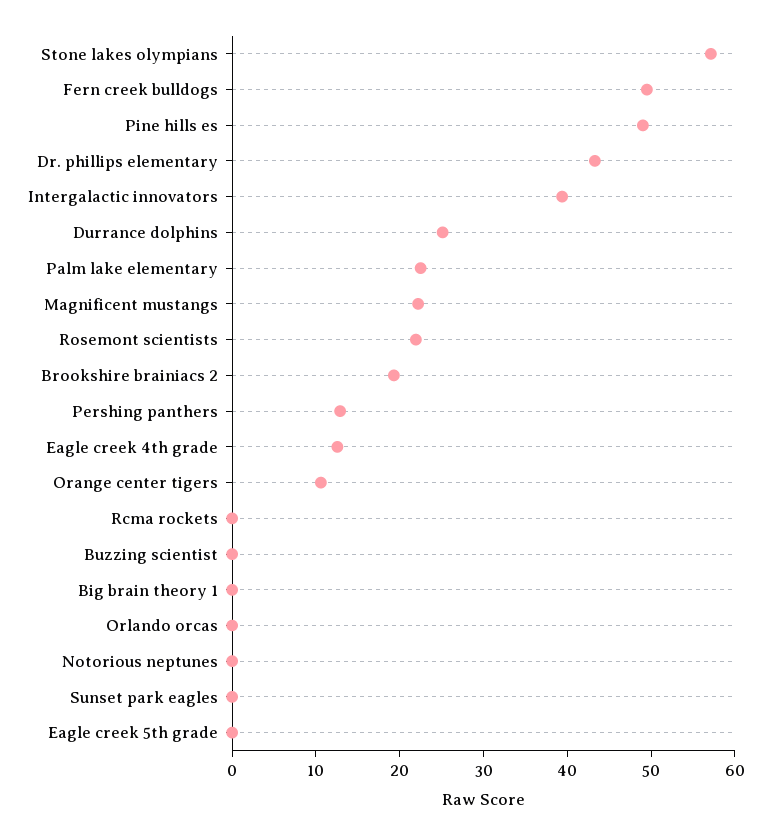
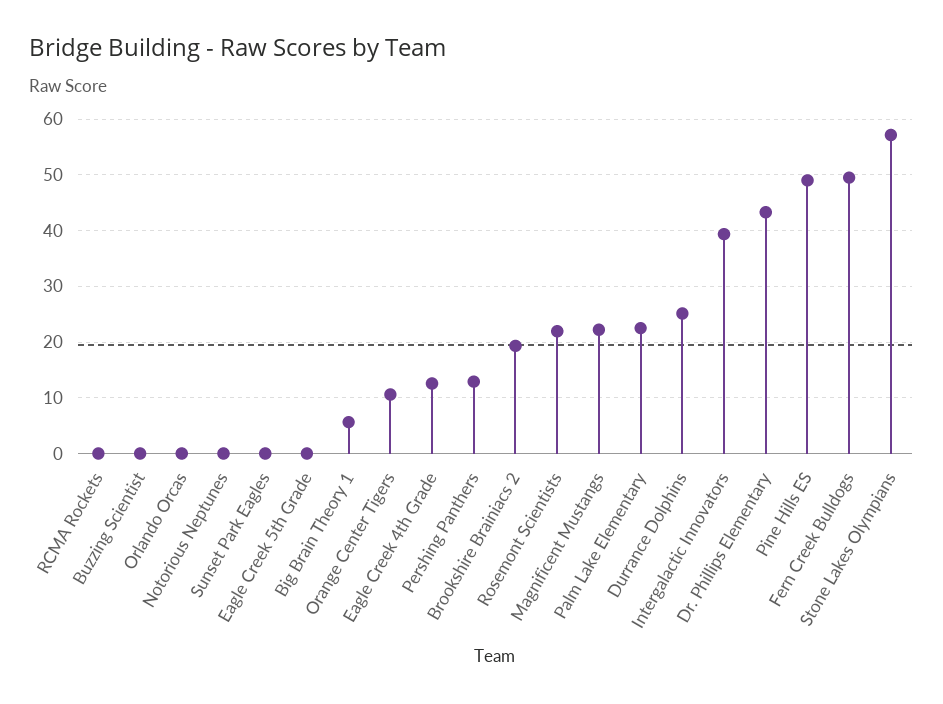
Big brain theory 1: 0 -> 6

